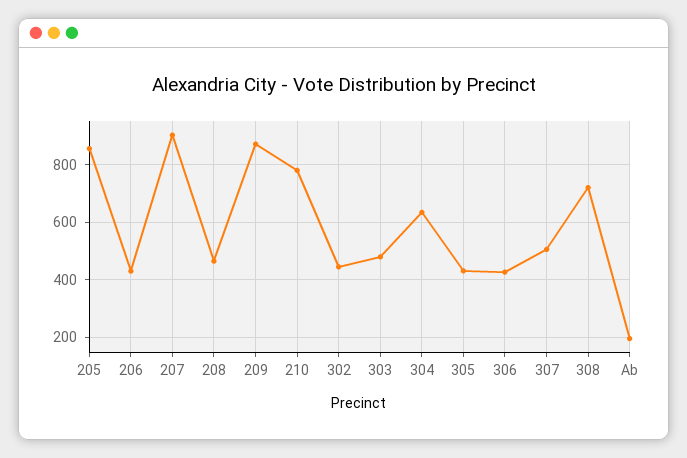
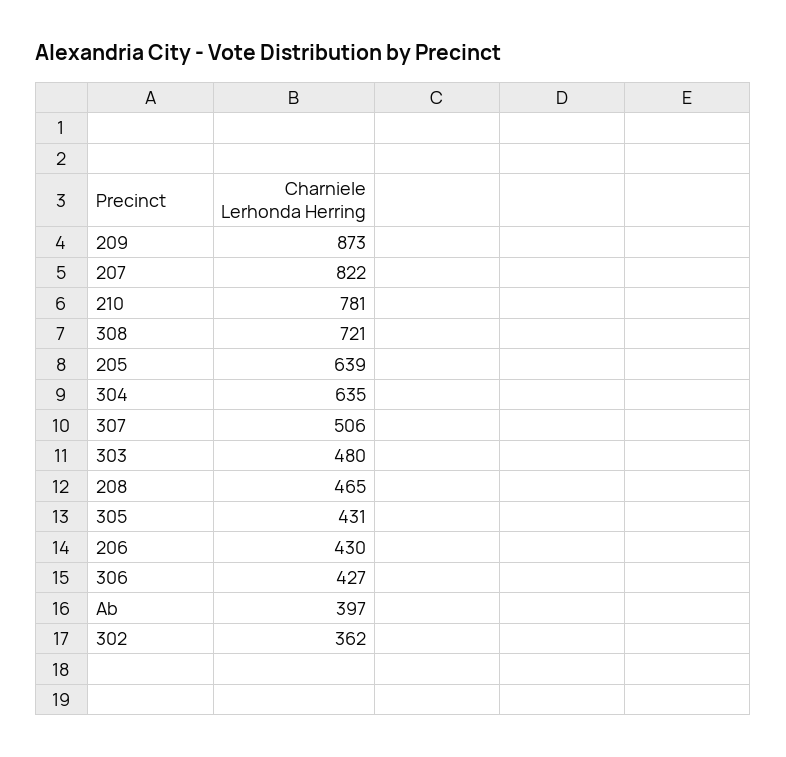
205: 850 -> 639
207: 900 -> 822
302: 450 -> 362
Ab: 200 -> 397

